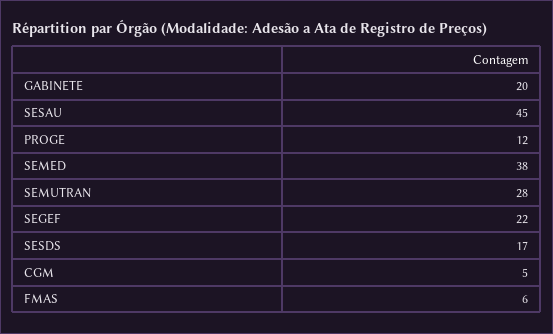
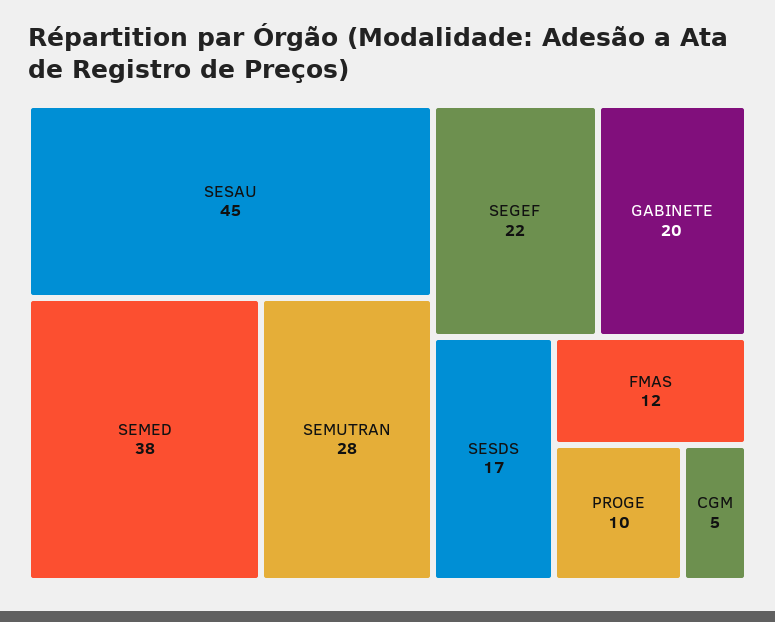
PROGE: 12 -> 10
FMAS: 6 -> 12

